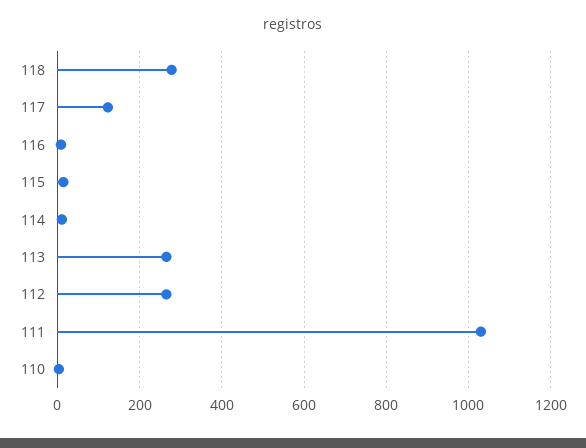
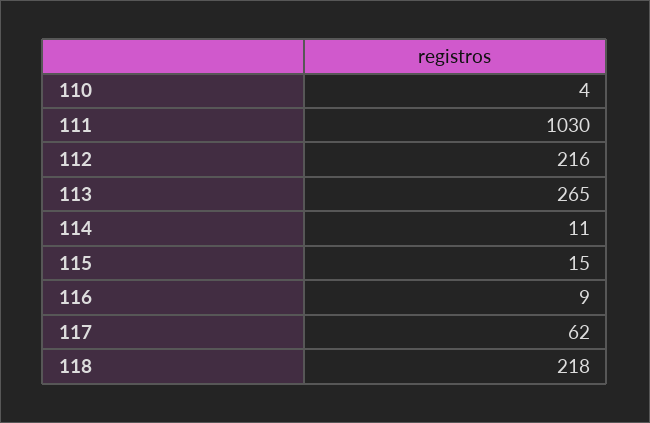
118: 280 -> 218
117: 120 -> 62
112: 260 -> 216

